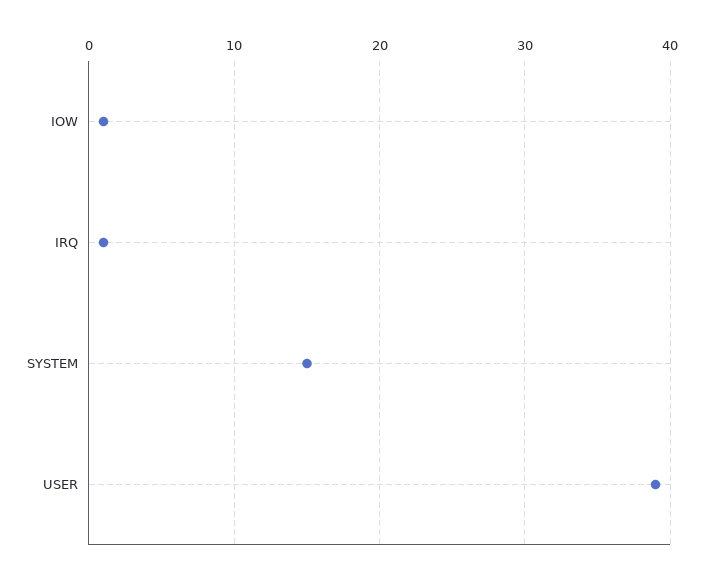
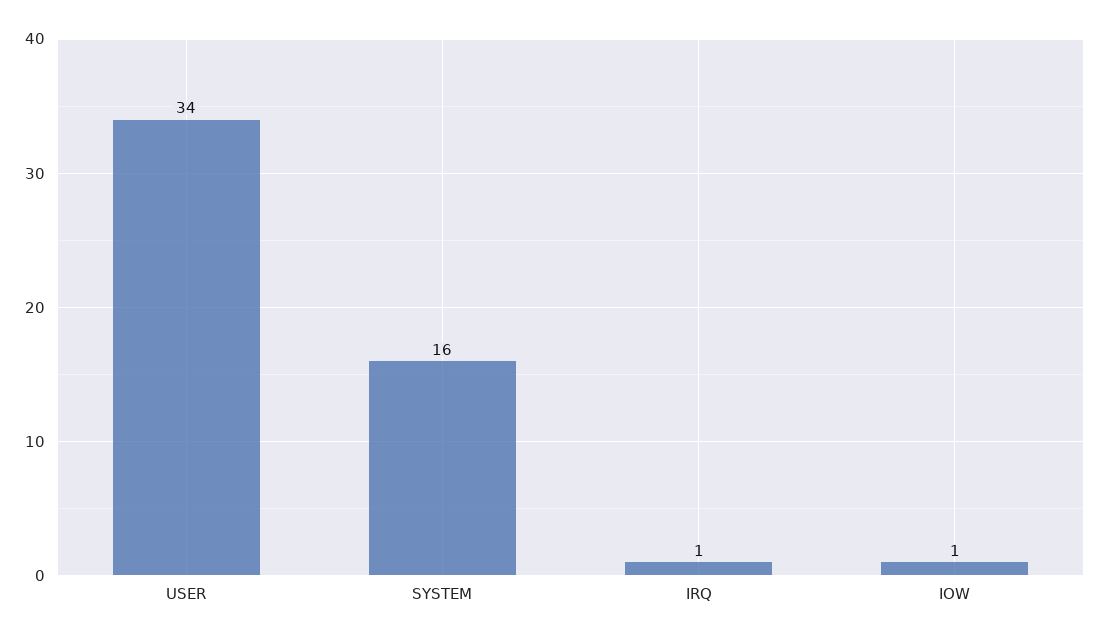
SYSTEM: 15 -> 16
USER: 39 -> 34

